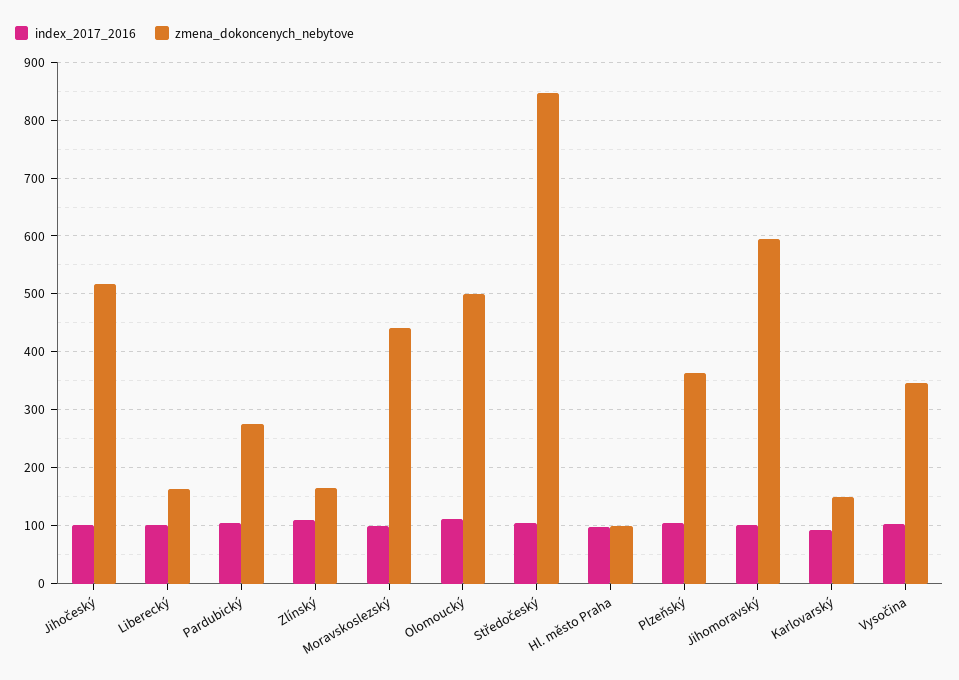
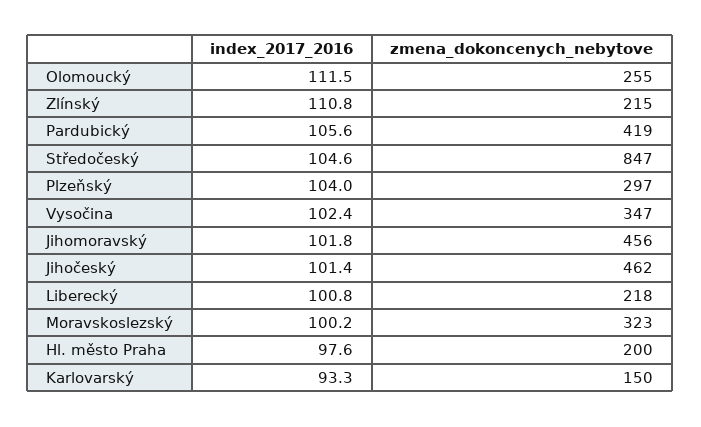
zmena_dokoncenych_nebytove, Jihočeský: 520 -> 462
zmena_dokoncenych_nebytove, Liberecký: 160 -> 218
zmena_dokoncenych_nebytove, Pardubický: 280 -> 419
zmena_dokoncenych_nebytove, Zlínský: 160 -> 215
zmena_dokoncenych_nebytove, Moravskoslezský: 440 -> 323
zmena_dokoncenych_nebytove, Olomoucký: 500 -> 255
zmena_dokoncenych_nebytove, Hl. město Praha: 100 -> 200
zmena_dokoncenych_nebytove, Plzeňský: 360 -> 297
zmena_dokoncenych_nebytove, Jihomoravský: 600 -> 456

